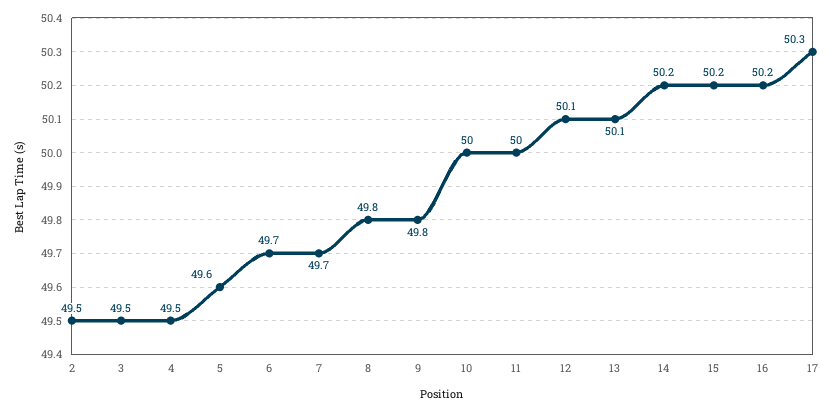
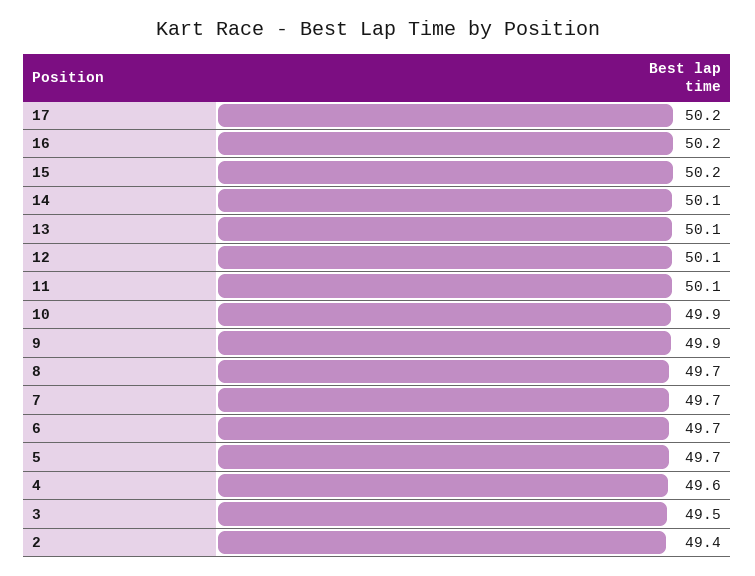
2: 49.5 -> 49.4
4: 49.5 -> 49.6
5: 49.6 -> 49.7
8: 49.8 -> 49.7
9: 49.8 -> 49.9
10: 50 -> 49.9
11: 50 -> 50.1
14: 50.2 -> 50.1
17: 50.3 -> 50.2

